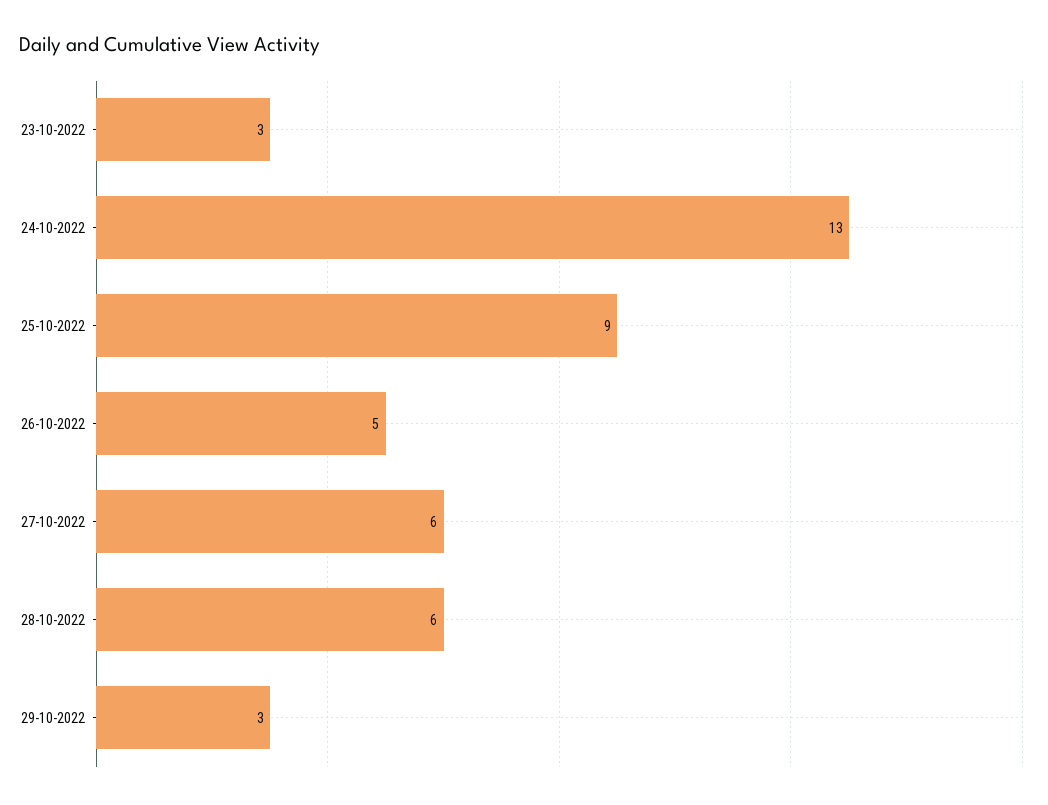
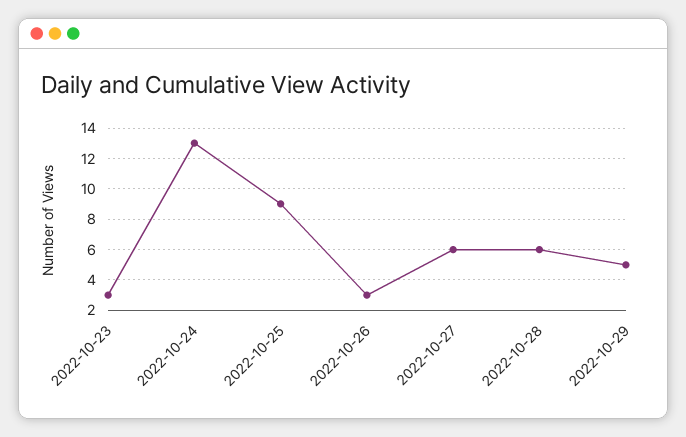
26-10-2022: 5 -> 3
29-10-2022: 3 -> 5

